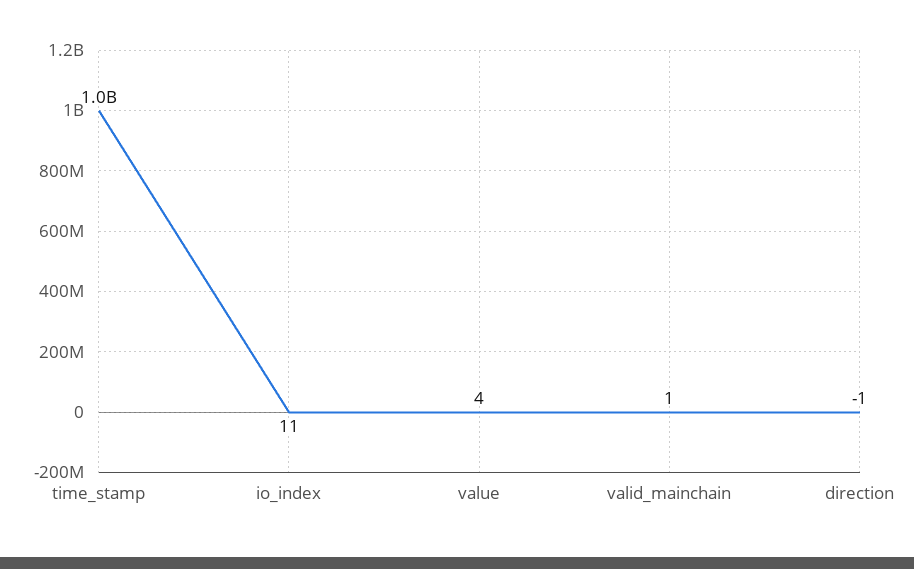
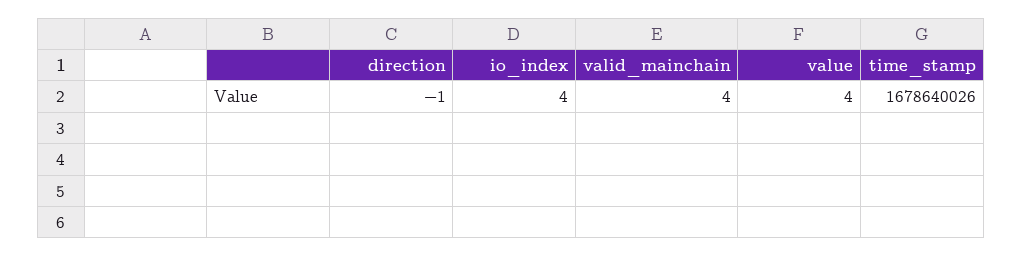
time_stamp: 1000000000 -> 1678640026
io_index: 11 -> 4
valid_mainchain: 1 -> 4

